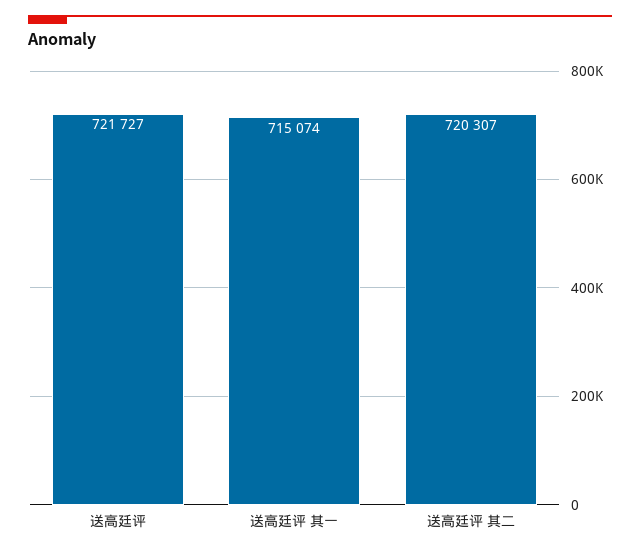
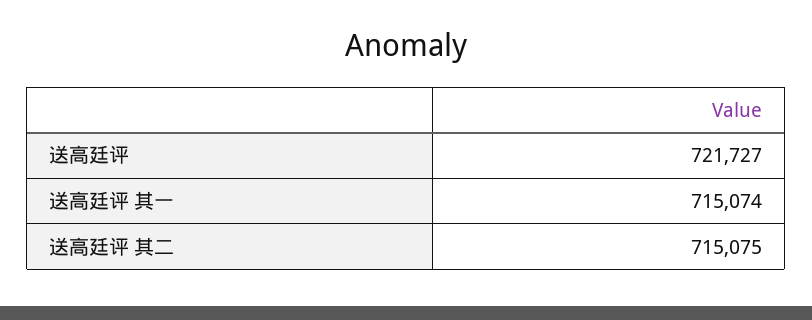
送高廷评 其二: 720307 -> 715075

